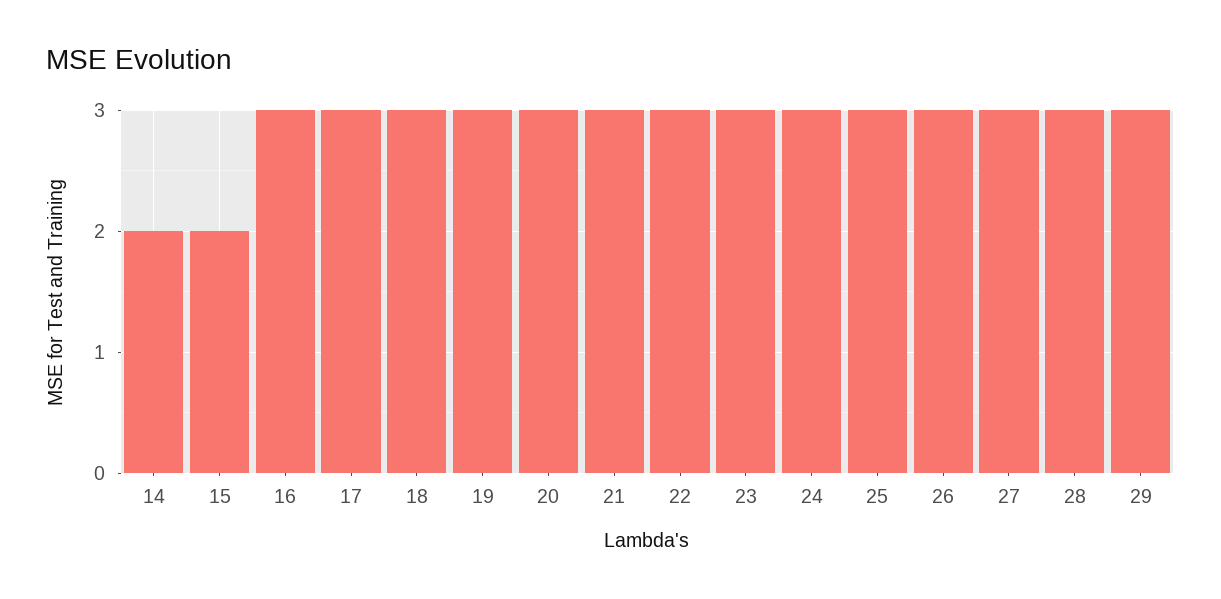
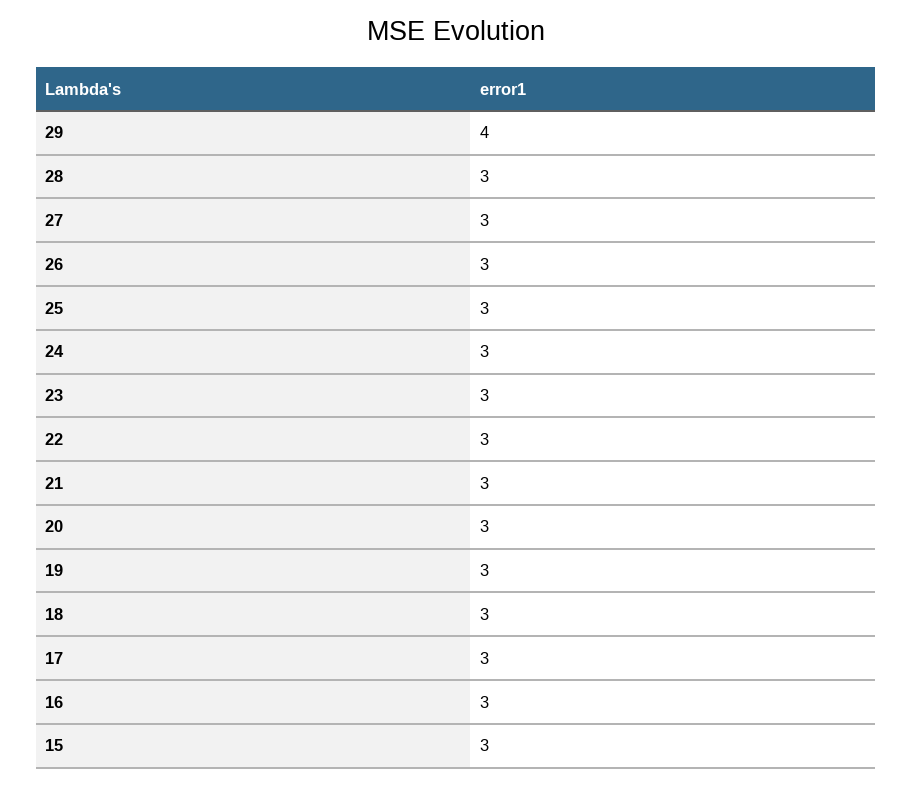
14: 2 -> none
15: 2 -> 3
29: 3 -> 4

